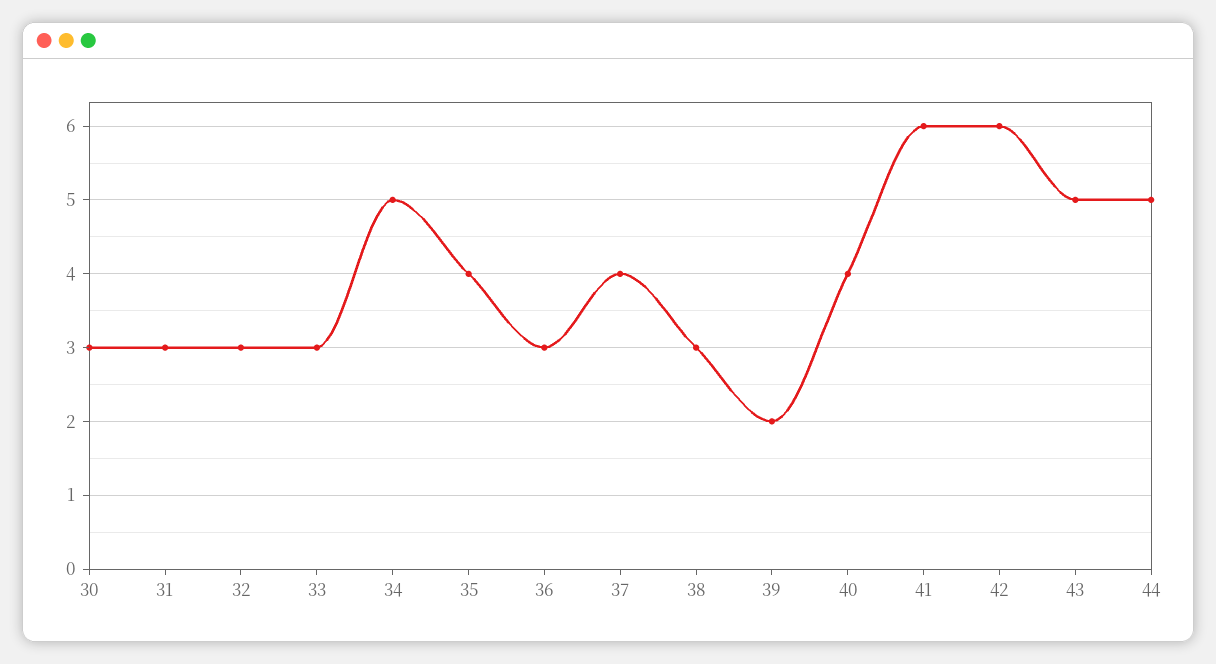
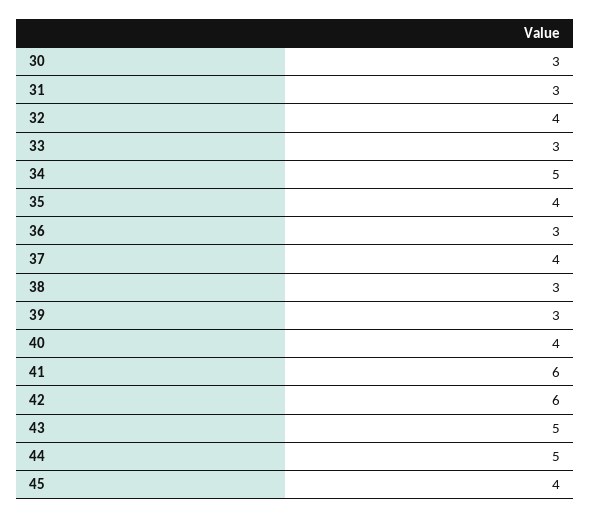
32: 3 -> 4
39: 2 -> 3
45: none -> 4

